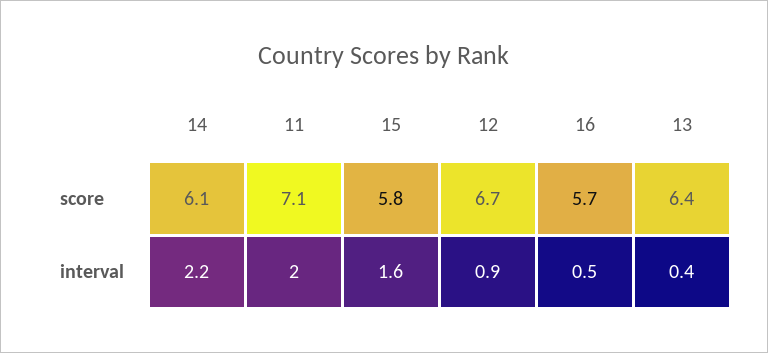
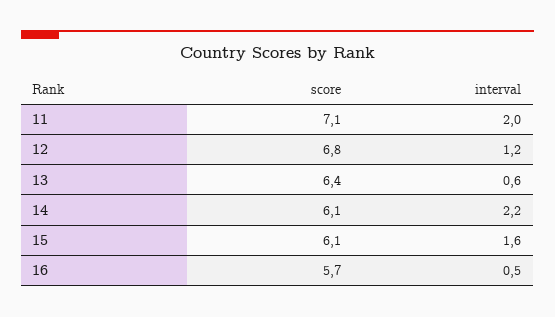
15, score: 5.8 -> 6.1
12, score: 6.7 -> 6.8
12, interval: 0.9 -> 1.2
13, interval: 0.4 -> 0.6

